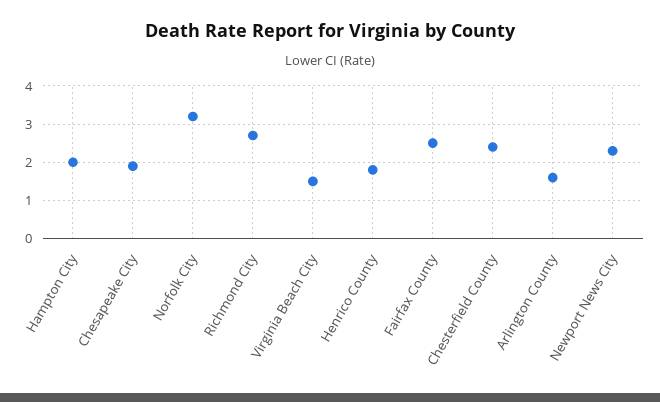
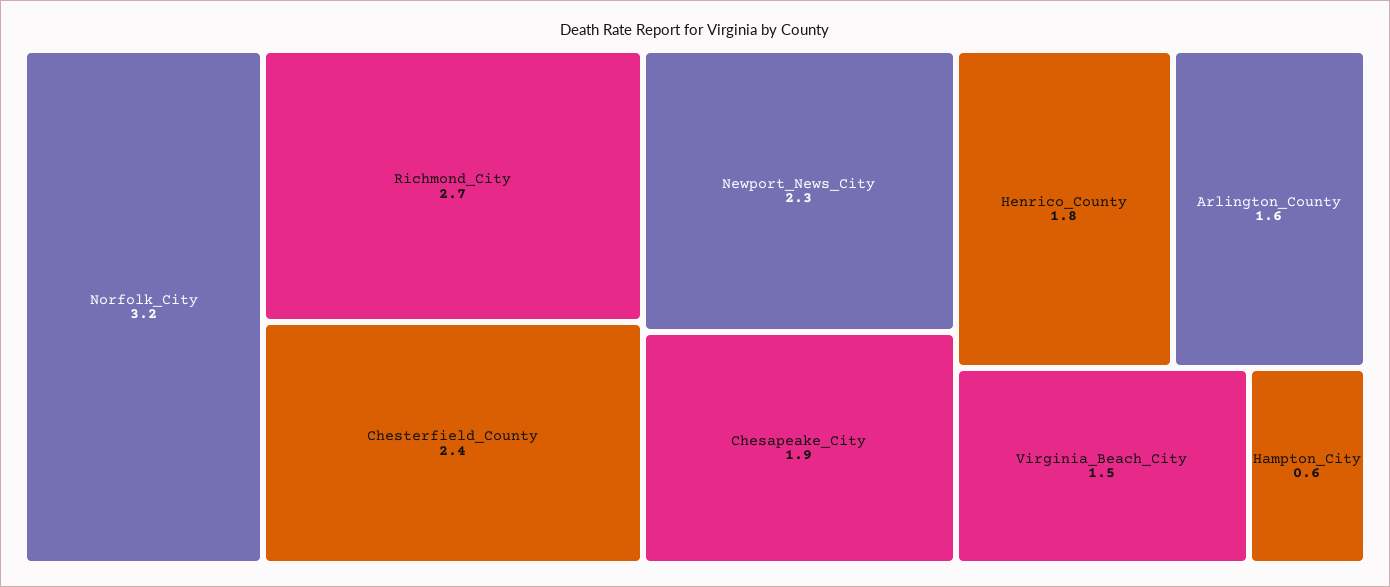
Hampton City: 2 -> 0.6
Fairfax County: 2.5 -> none

